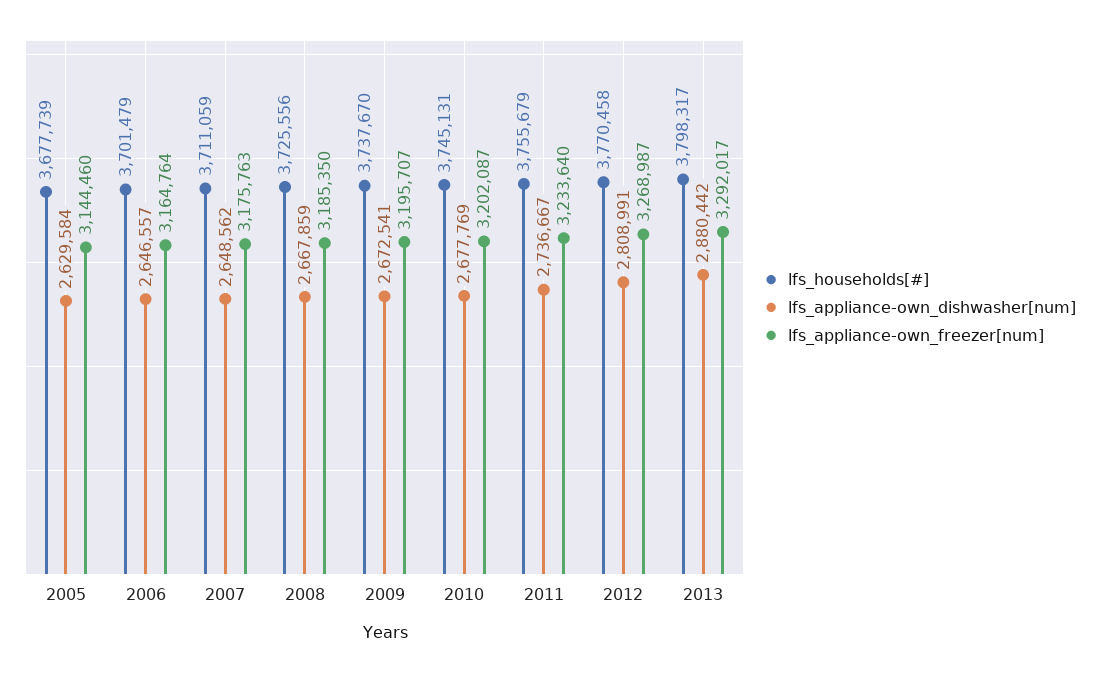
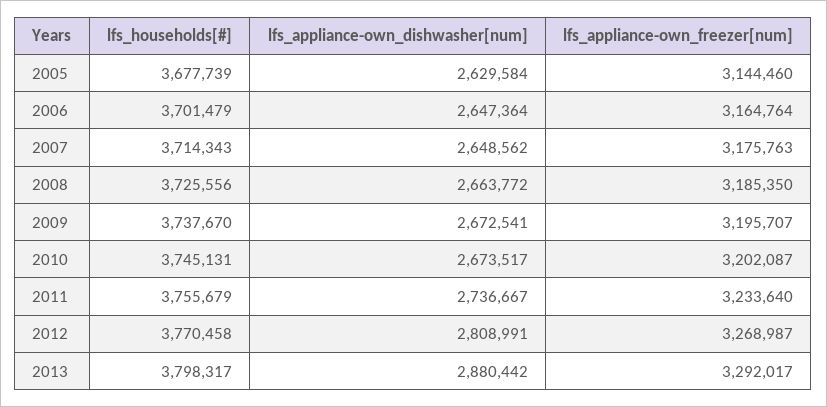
lfs_appliance-own_dishwasher[num], 2006: 2646557 -> 2647364
lfs_households[#], 2007: 3711059 -> 3714343
lfs_appliance-own_dishwasher[num], 2008: 2667859 -> 2663772
lfs_appliance-own_dishwasher[num], 2010: 2677769 -> 2673517

